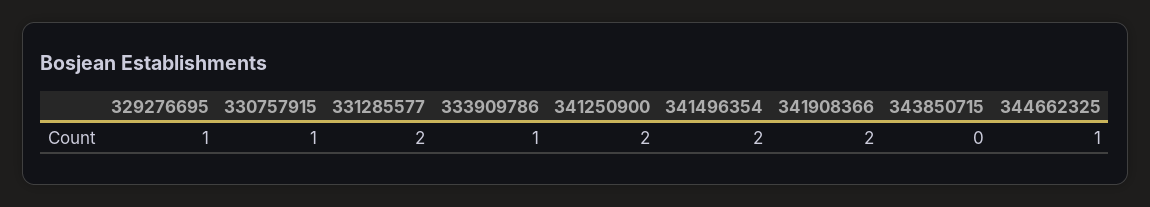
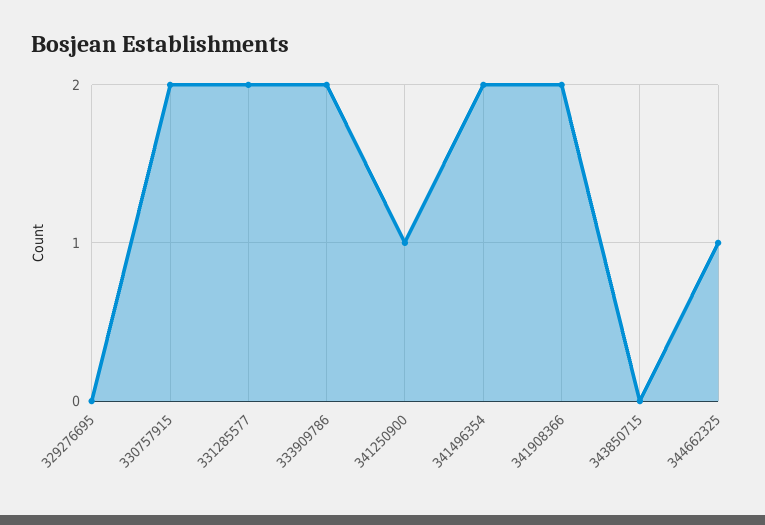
329276695: 1 -> 0
330757915: 1 -> 2
333909786: 1 -> 2
341250900: 2 -> 1

